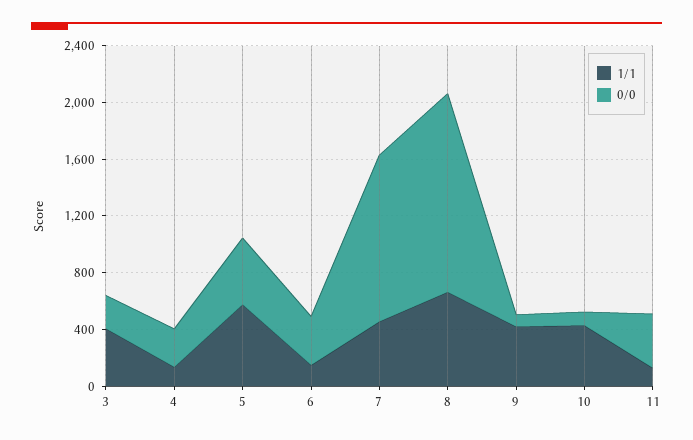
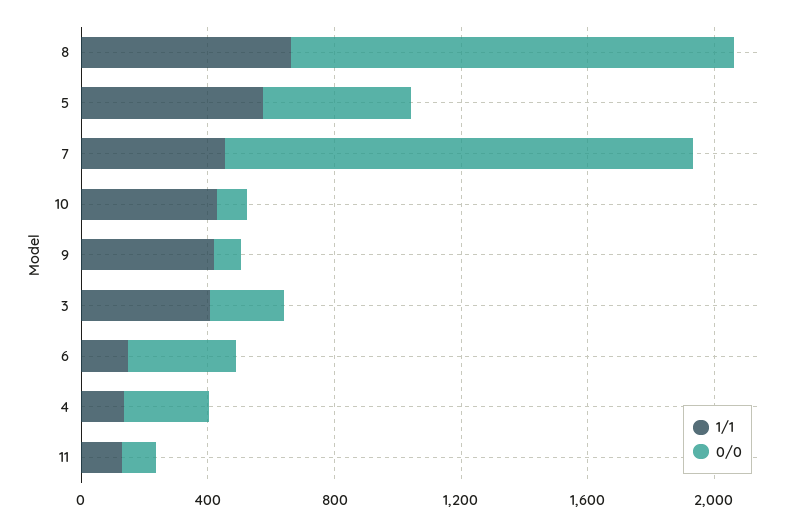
0/0, 7: 1200 -> 1500
0/0, 11: 400 -> 100

